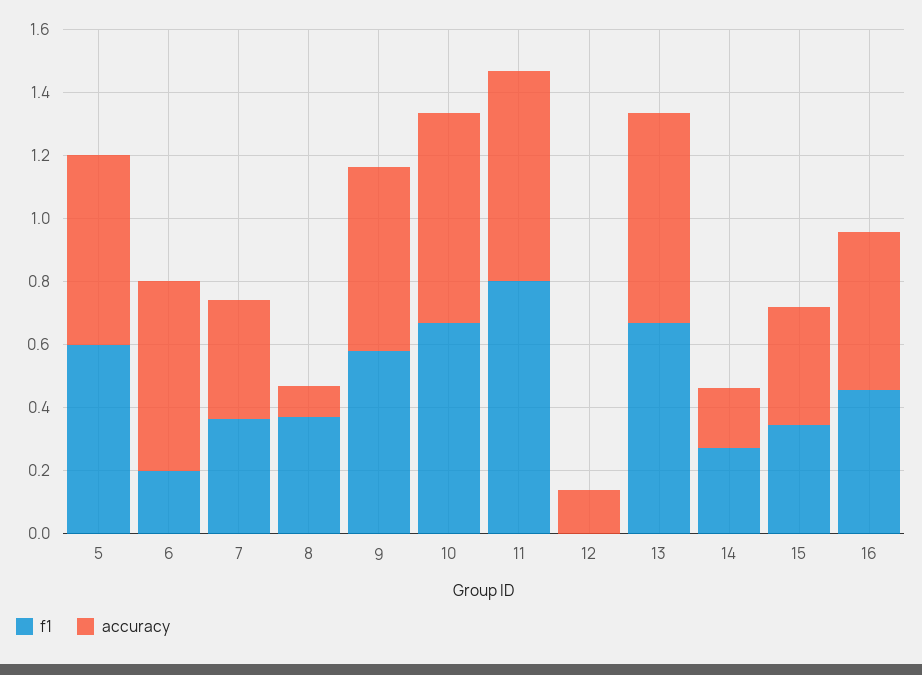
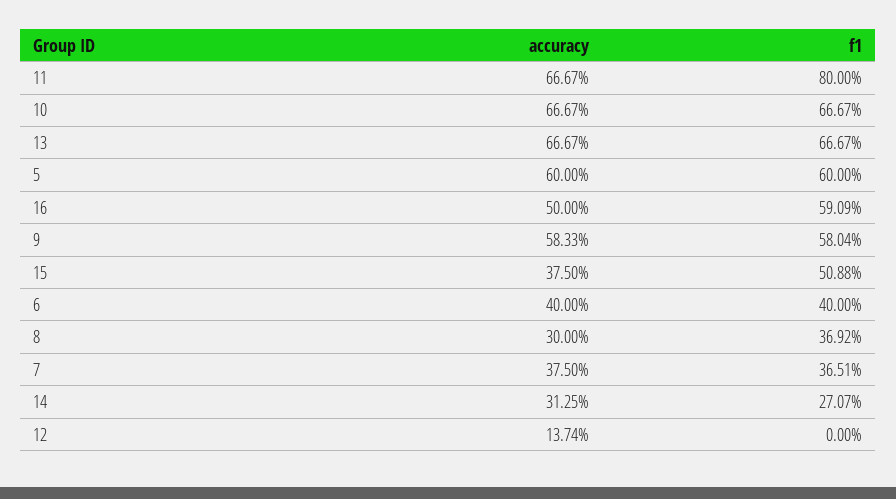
f1, 6: 0.2 -> 0.4
accuracy, 6: 0.6 -> 0.4
accuracy, 8: 0.1 -> 0.3
accuracy, 14: 0.2 -> 0.3125
f1, 15: 0.35 -> 0.5088
f1, 16: 0.45 -> 0.5909

